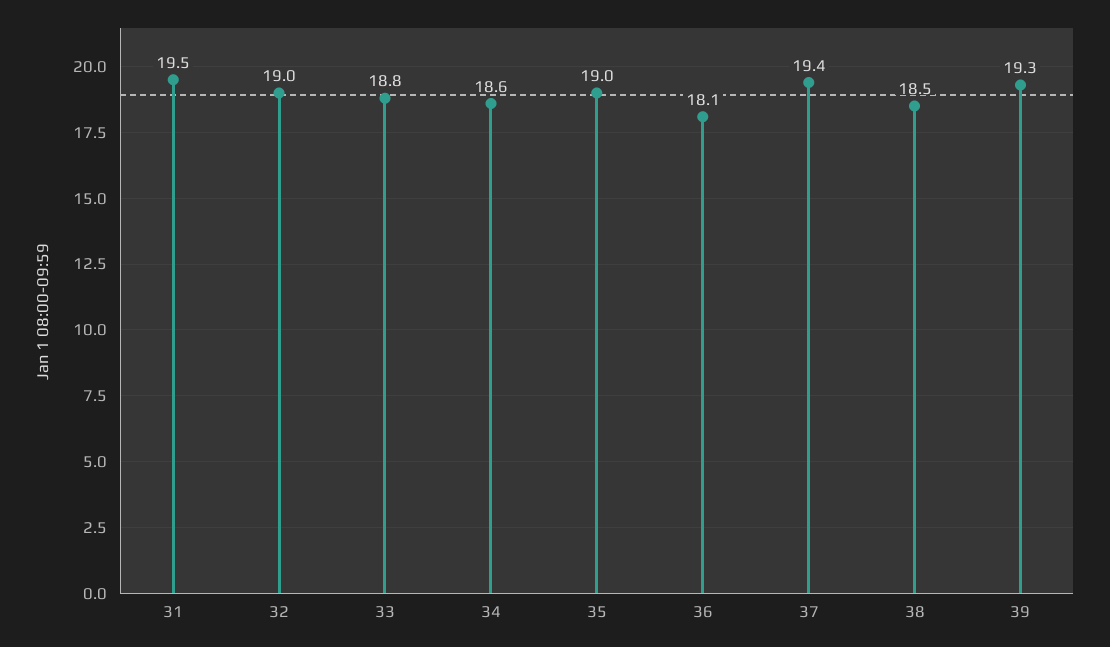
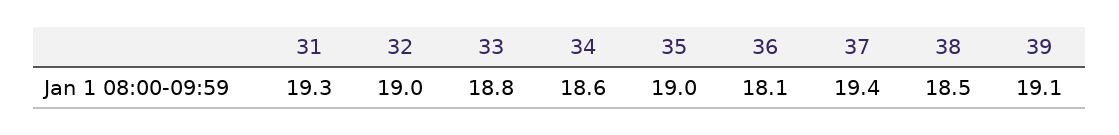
31: 19.5 -> 19.3
39: 19.3 -> 19.1

